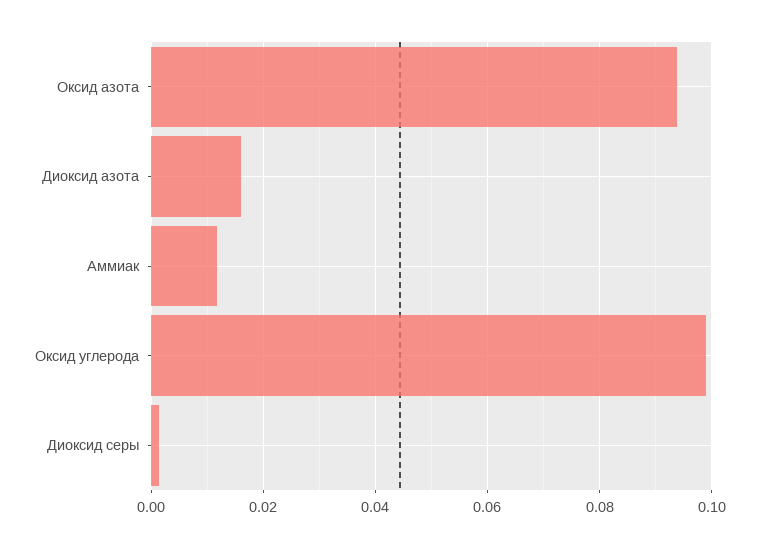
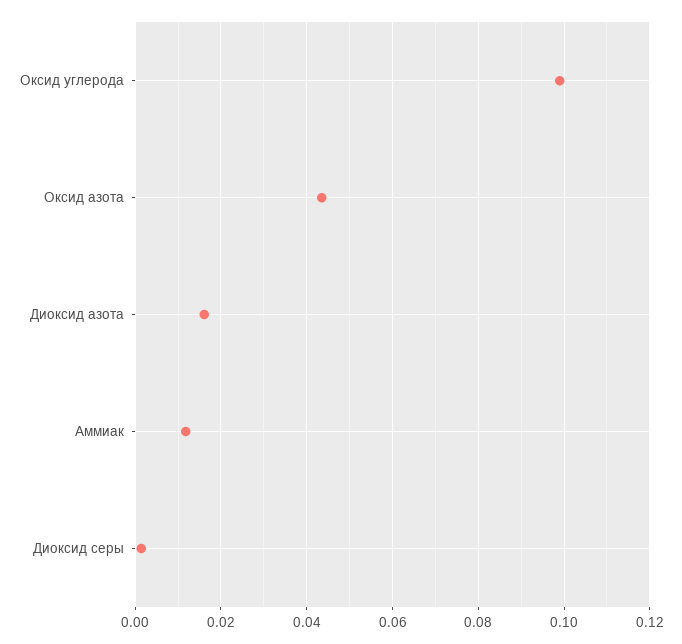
Оксид азота: 0.094 -> 0.044

